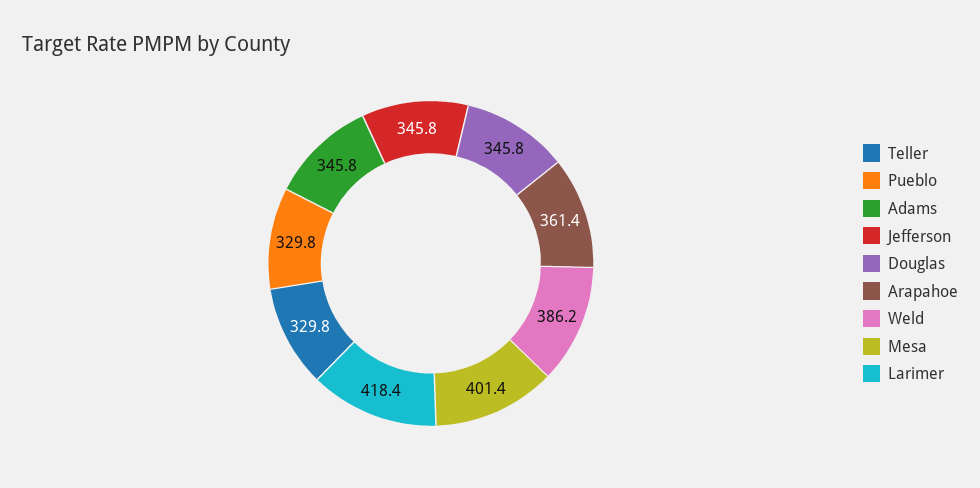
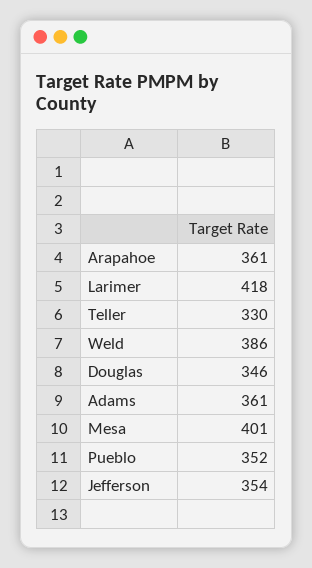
Pueblo: 329.8 -> 352
Adams: 345.8 -> 361
Jefferson: 345.8 -> 354

